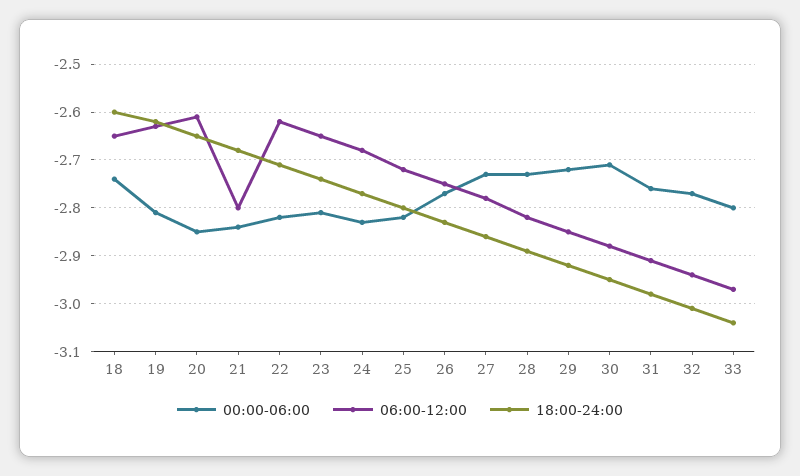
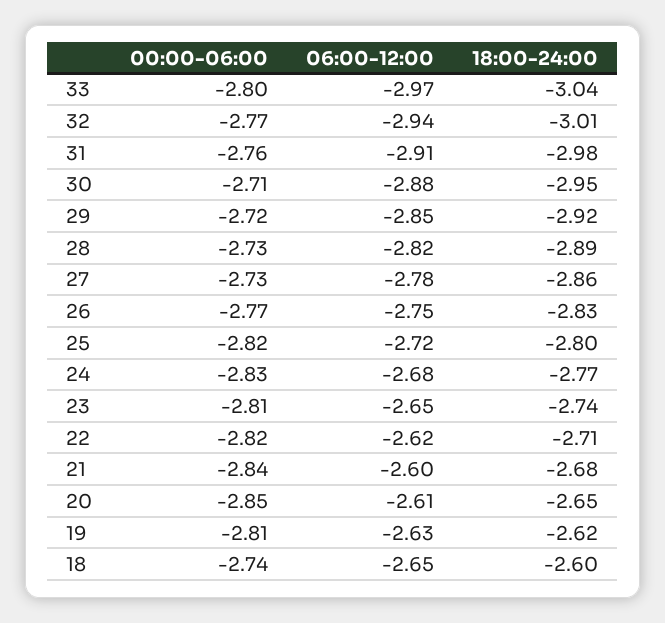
06:00-12:00, 21: -2.8 -> -2.6

